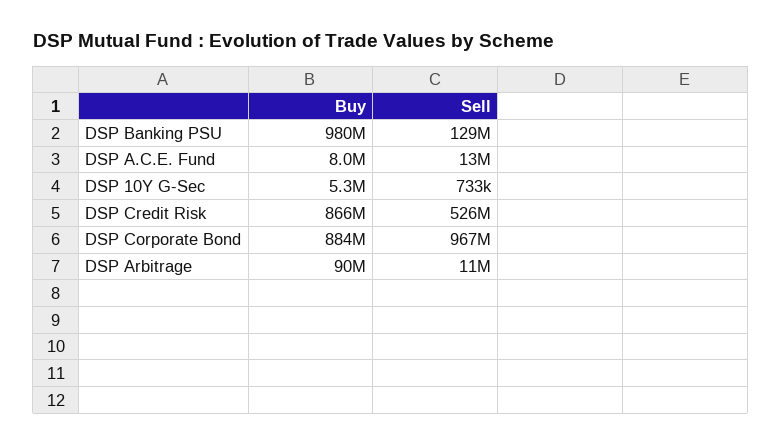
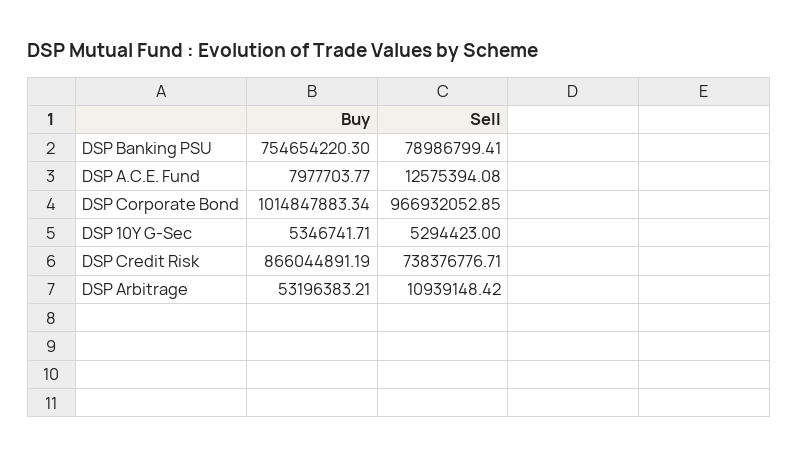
Buy, DSP Banking PSU: 980000000 -> 754654220.3
Sell, DSP Banking PSU: 129000000 -> 78986799.41
Sell, DSP 10Y G-Sec: 733000 -> 5294423
Sell, DSP Credit Risk: 526000000 -> 738376776.71
Buy, DSP Corporate Bond: 884000000 -> 1014847883.34
Buy, DSP Arbitrage: 90000000 -> 53196383.21

